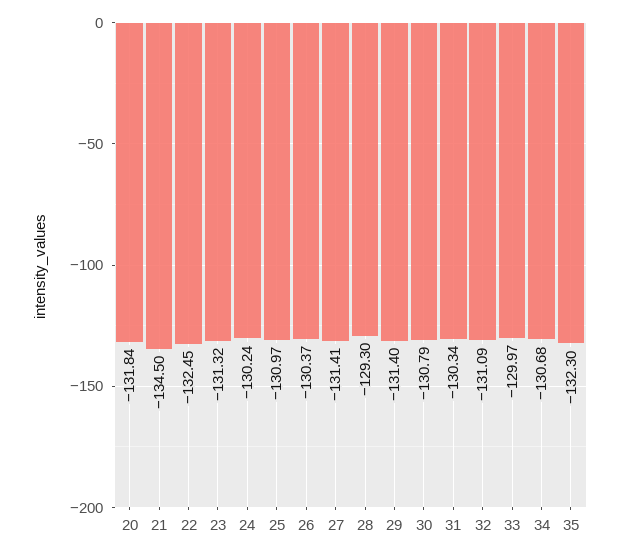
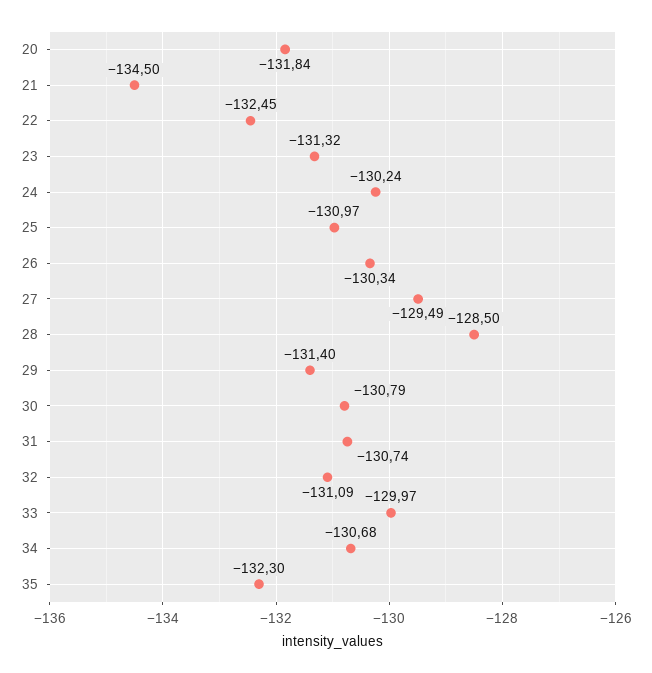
26: -130.37 -> -130.34
27: -131.41 -> -129.49
28: -129.3 -> -128.5
31: -130.34 -> -130.74

